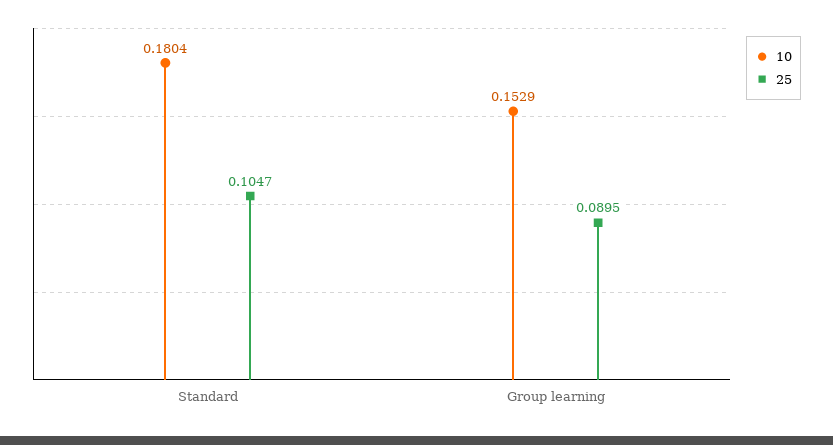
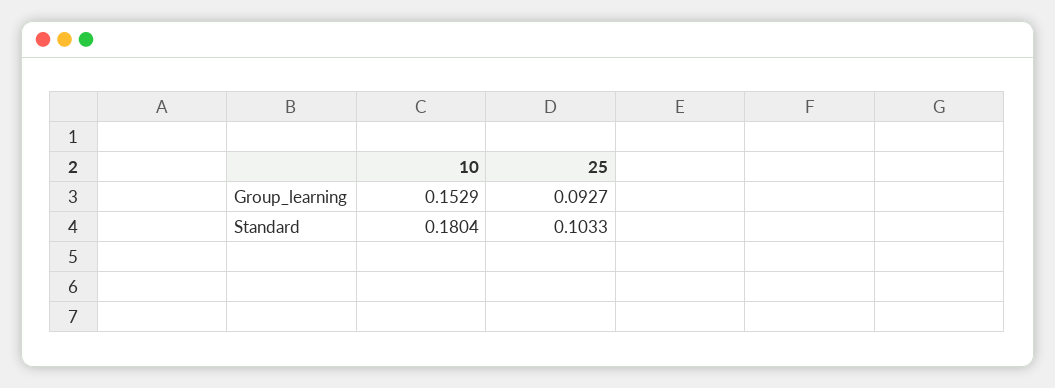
25, Standard: 0.1047 -> 0.1033
25, Group learning: 0.0895 -> 0.0927

